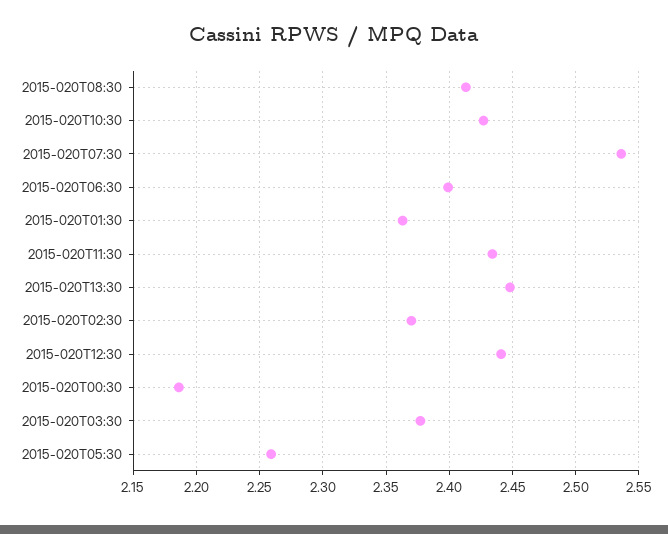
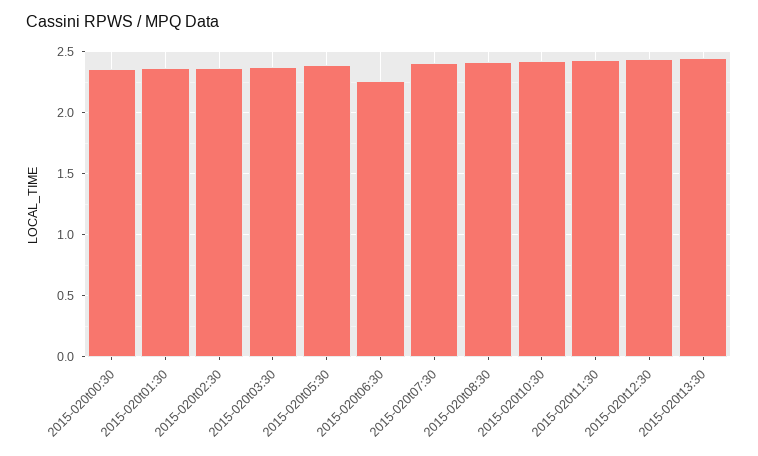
2015-020T07:30: 2.535 -> 2.4
2015-020T06:30: 2.4 -> 2.25
2015-020T00:30: 2.185 -> 2.35
2015-020T05:30: 2.26 -> 2.4

